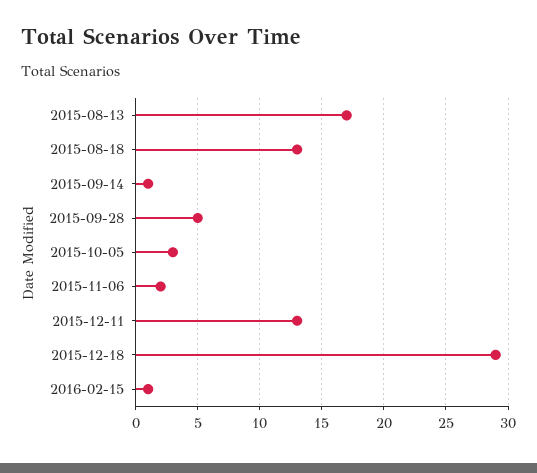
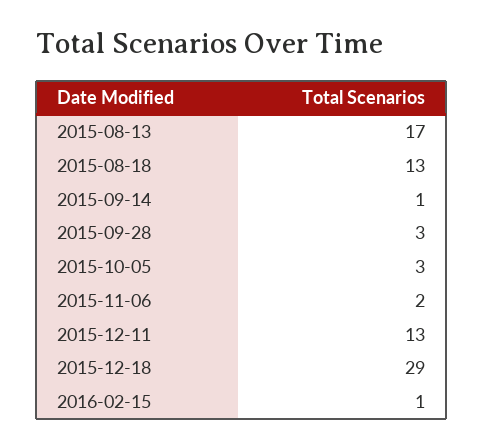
2015-09-28: 5 -> 3

